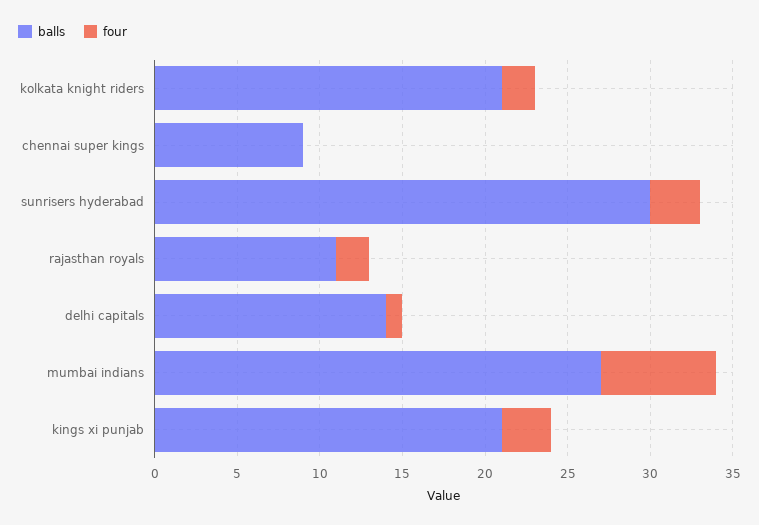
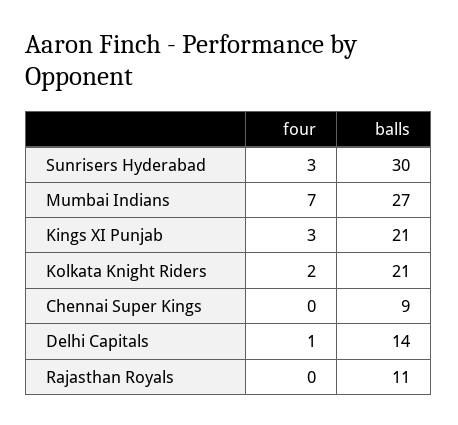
four, rajasthan royals: 2 -> 0

